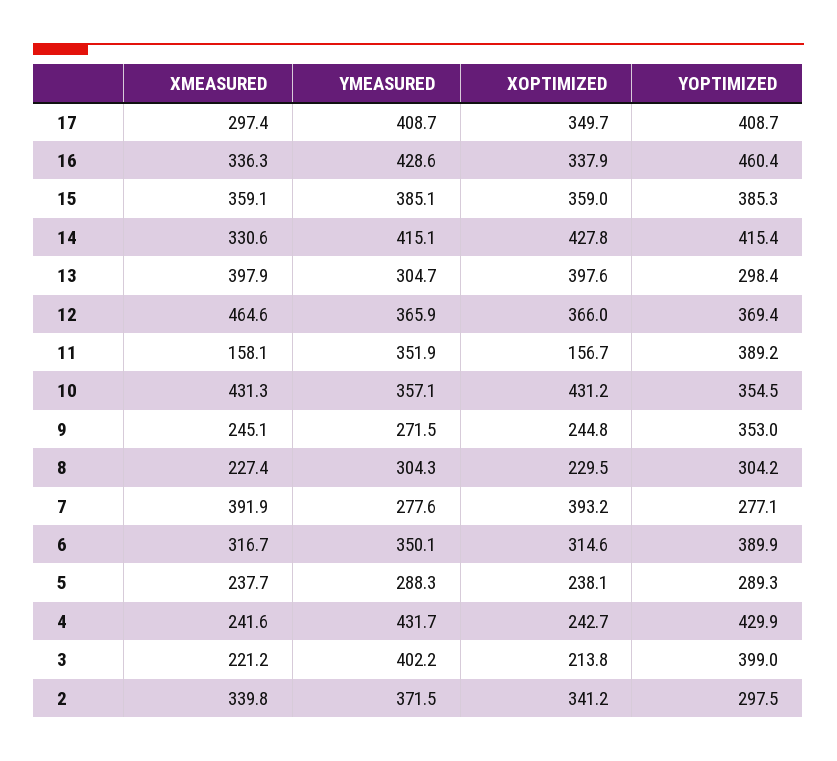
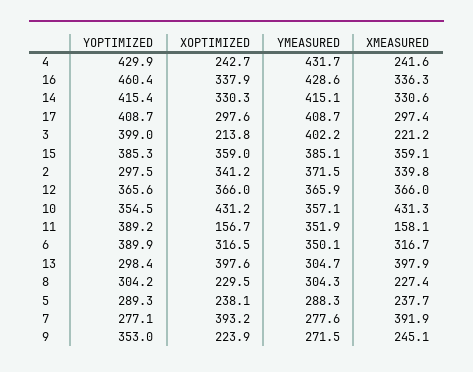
XOPTIMIZED, 17: 349.7 -> 297.6
XOPTIMIZED, 14: 427.8 -> 330.3
XMEASURED, 12: 464.6 -> 366
YOPTIMIZED, 12: 369.4 -> 365.6
XOPTIMIZED, 9: 244.8 -> 223.9
XOPTIMIZED, 6: 314.6 -> 316.5

